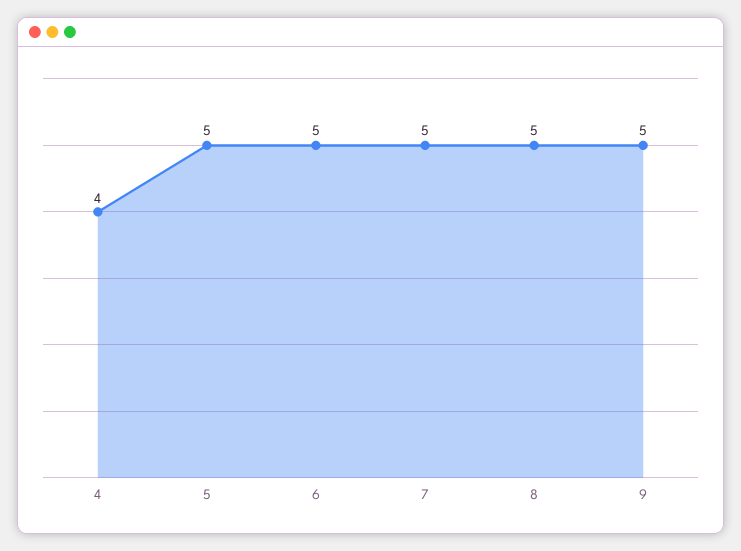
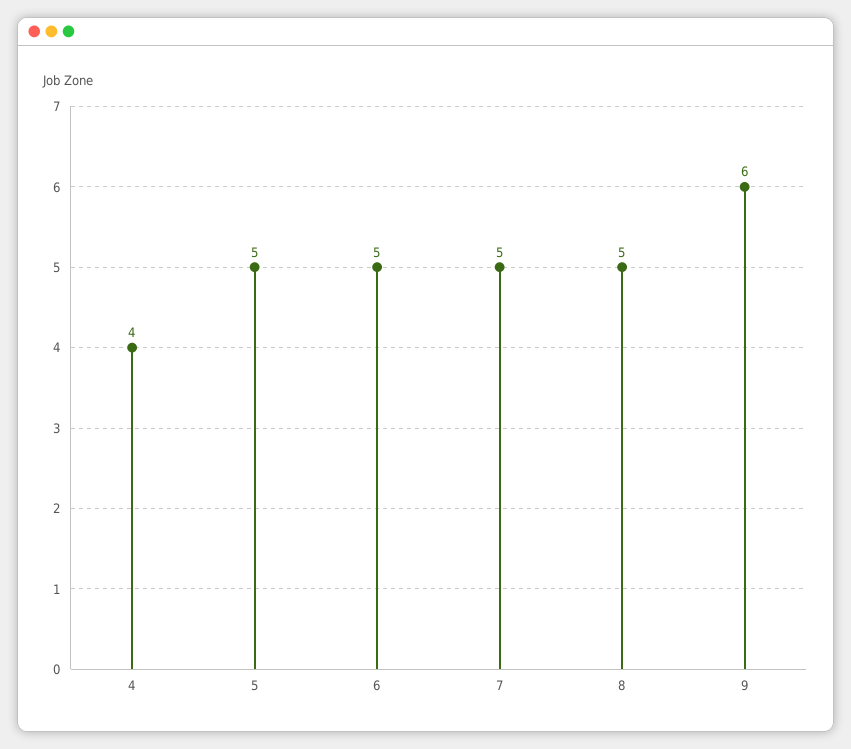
9: 5 -> 6

